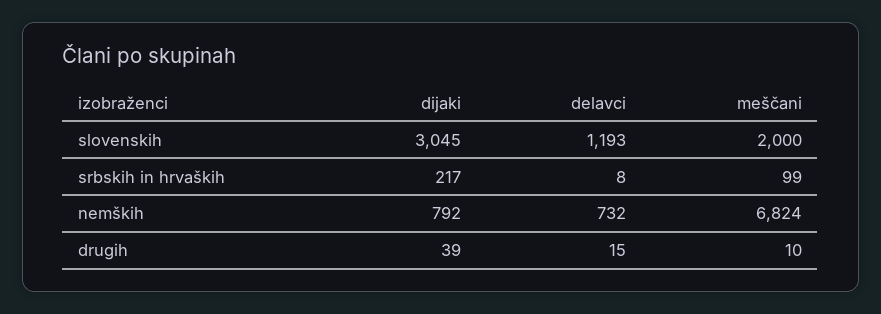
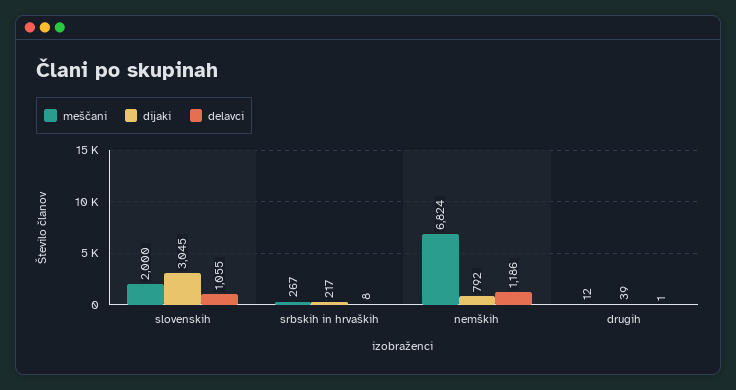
delavci, slovenskih: 1193 -> 1055
meščani, srbskih in hrvaških: 99 -> 267
delavci, nemških: 732 -> 1186
delavci, drugih: 15 -> 1
meščani, drugih: 10 -> 12

